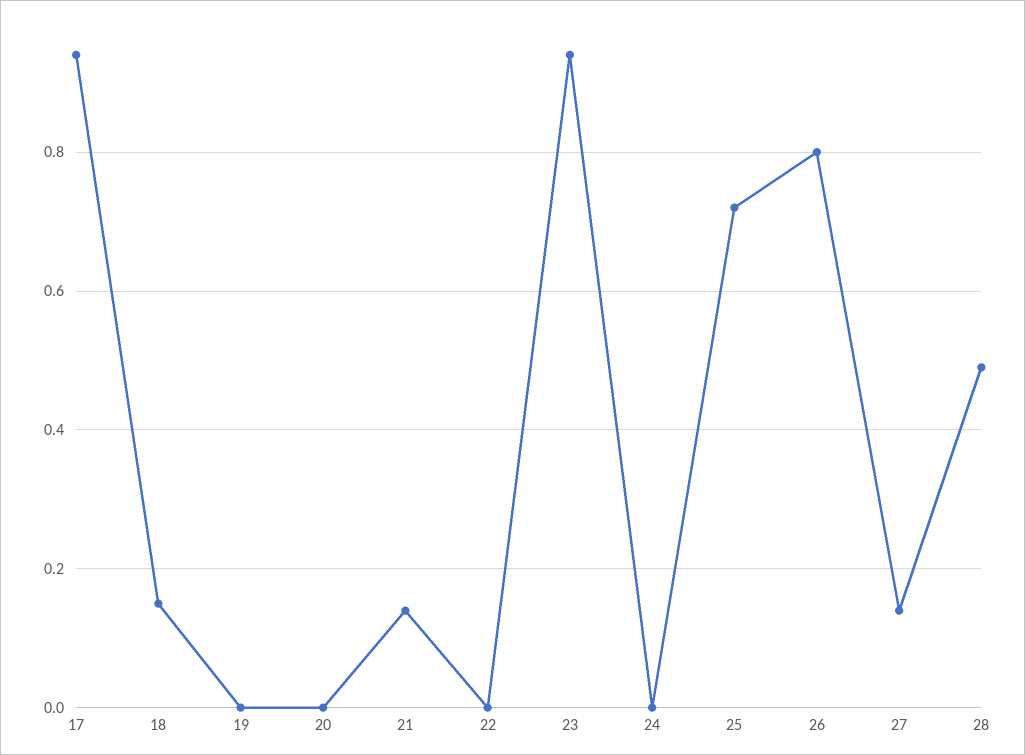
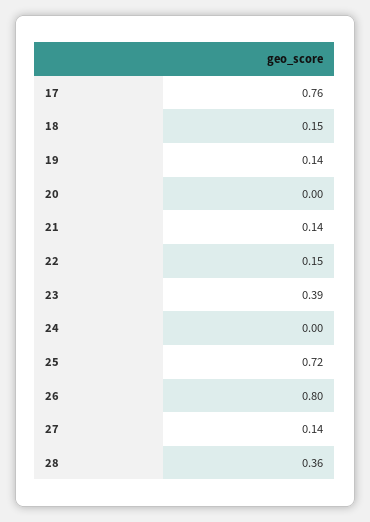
17: 0.95 -> 0.76
19: 0 -> 0.14
22: 0 -> 0.15
23: 0.95 -> 0.39
28: 0.5 -> 0.36

